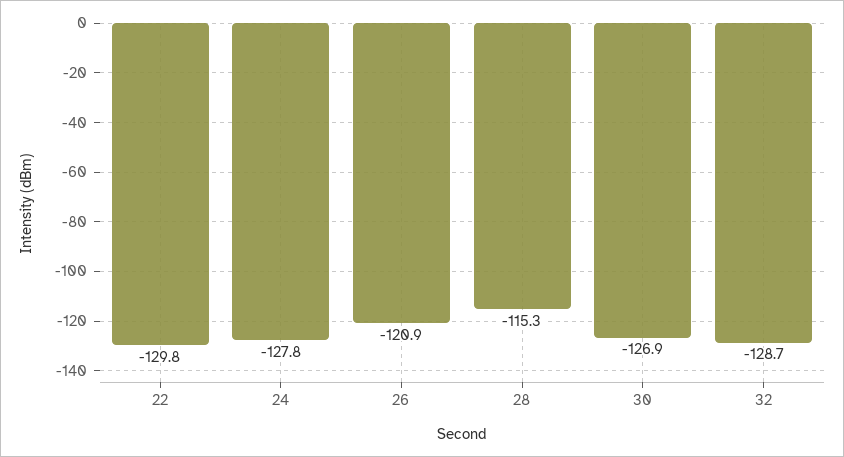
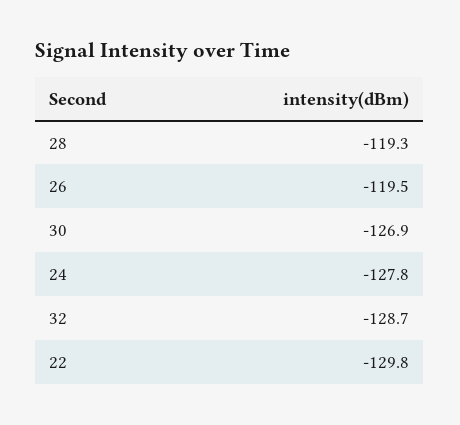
26: -120.9 -> -119.5
28: -115.3 -> -119.3

